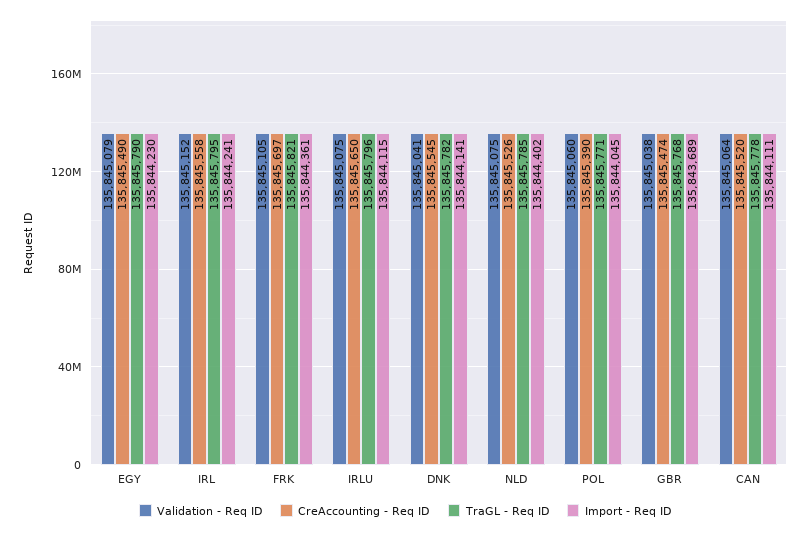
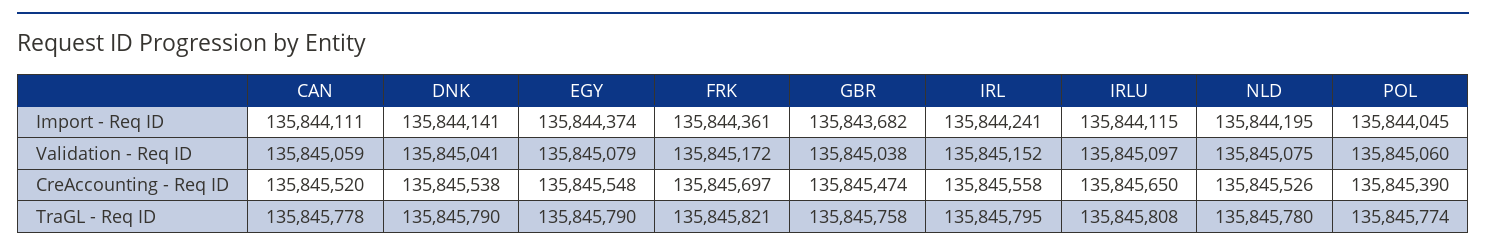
CreAccounting - Req ID, EGY: 135845490 -> 135845548
Import - Req ID, EGY: 135844230 -> 135844374
Validation - Req ID, FRK: 135845105 -> 135845172
Validation - Req ID, IRLU: 135845075 -> 135845097
TraGL - Req ID, IRLU: 135845796 -> 135845808
CreAccounting - Req ID, DNK: 135845545 -> 135845538
TraGL - Req ID, DNK: 135845782 -> 135845790
TraGL - Req ID, NLD: 135845785 -> 135845780
Import - Req ID, NLD: 135844402 -> 135844195
TraGL - Req ID, POL: 135845771 -> 135845774
TraGL - Req ID, GBR: 135845768 -> 135845758
Import - Req ID, GBR: 135843689 -> 135843682
Validation - Req ID, CAN: 135845064 -> 135845059

